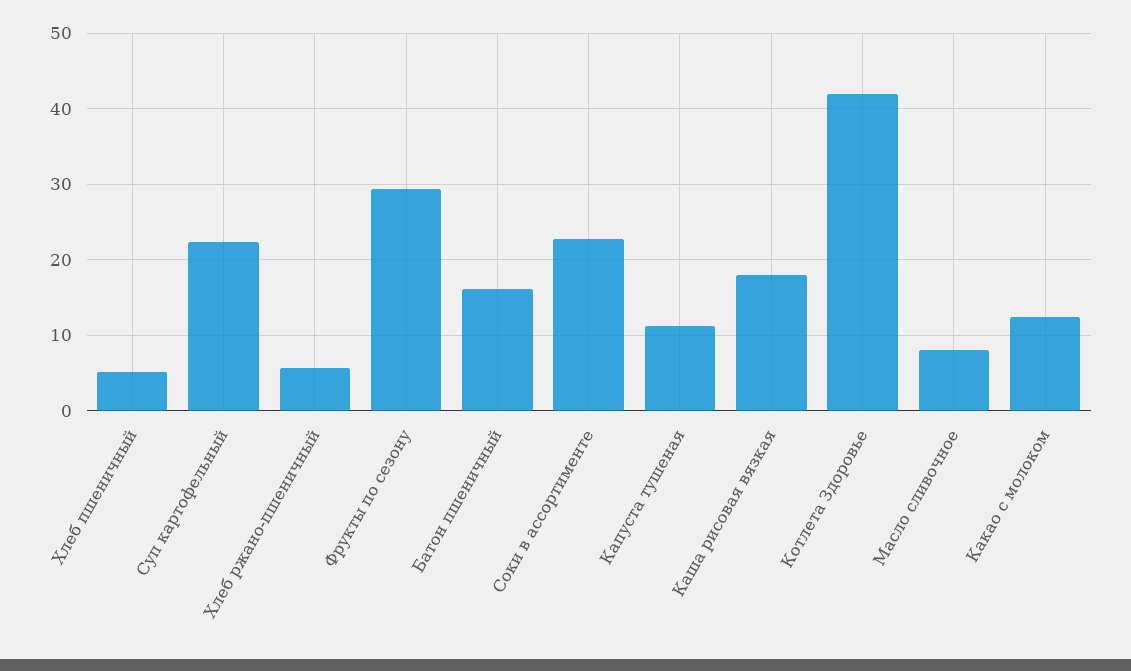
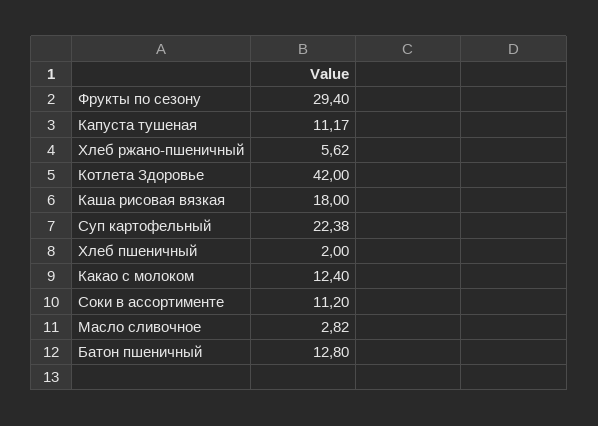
Хлеб пшеничный: 5 -> 2
Батон пшеничный: 16 -> 12.8
Соки в ассортименте: 23 -> 11.2
Масло сливочное: 8 -> 2.82

